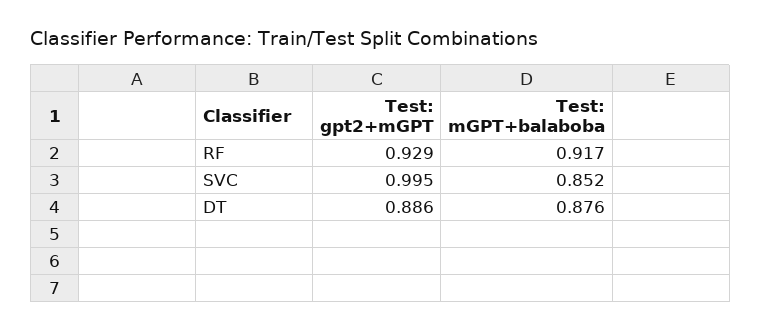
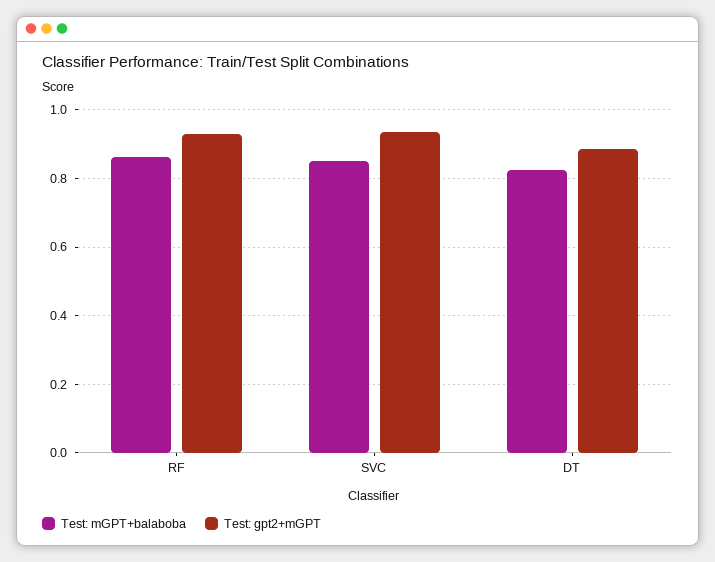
Test: mGPT+balaboba, RF: 0.917 -> 0.86
Test: gpt2+mGPT, SVC: 0.995 -> 0.94
Test: mGPT+balaboba, DT: 0.876 -> 0.82

